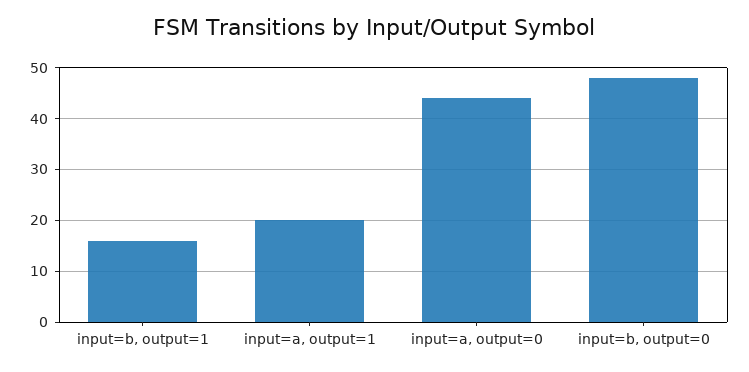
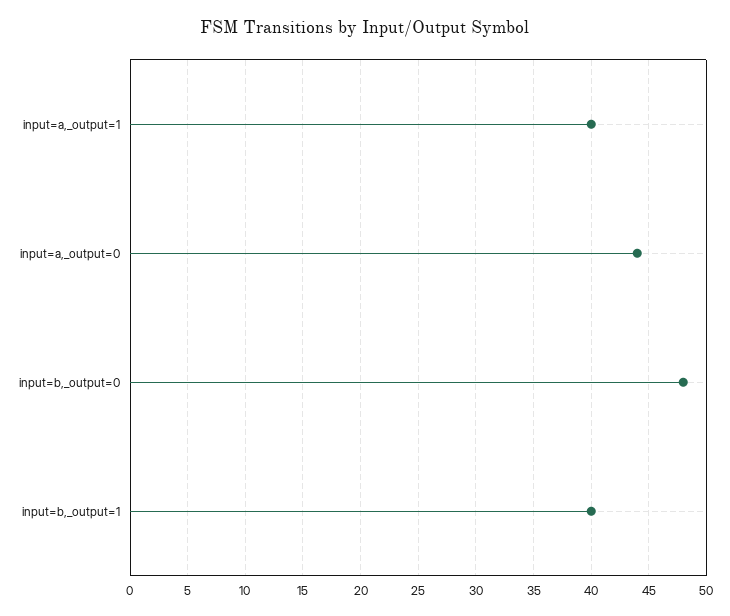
input=b, output=1: 15 -> 40
input=a, output=1: 20 -> 40

